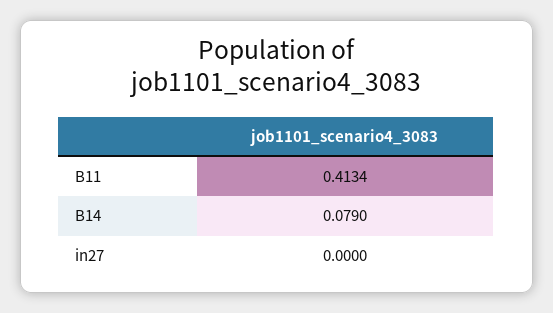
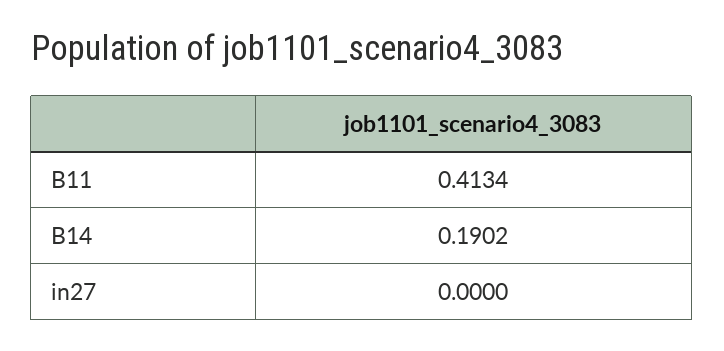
B14: 0.079 -> 0.1902

